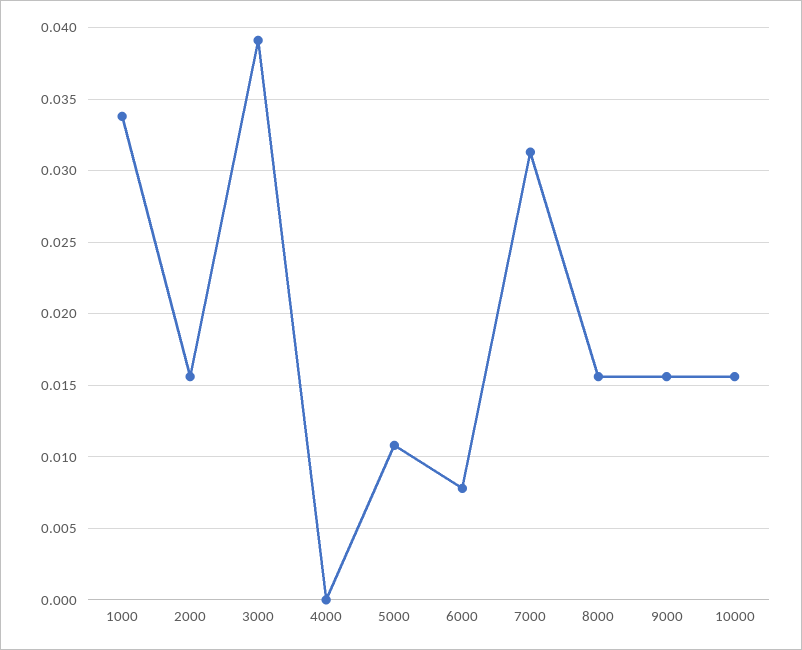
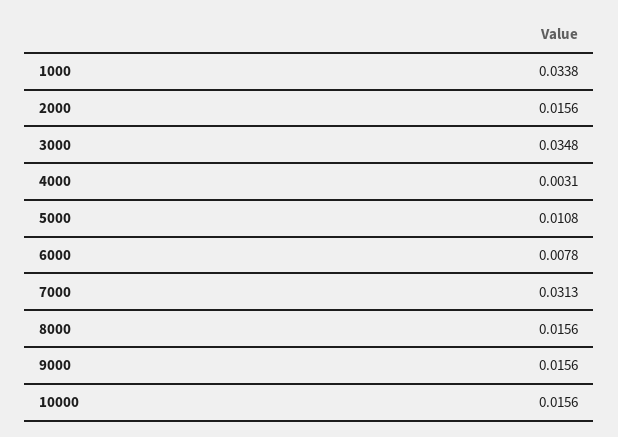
3000: 0.039 -> 0.0348
4000: 0 -> 0.0031

